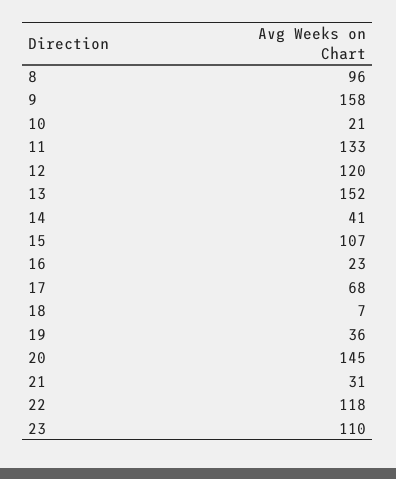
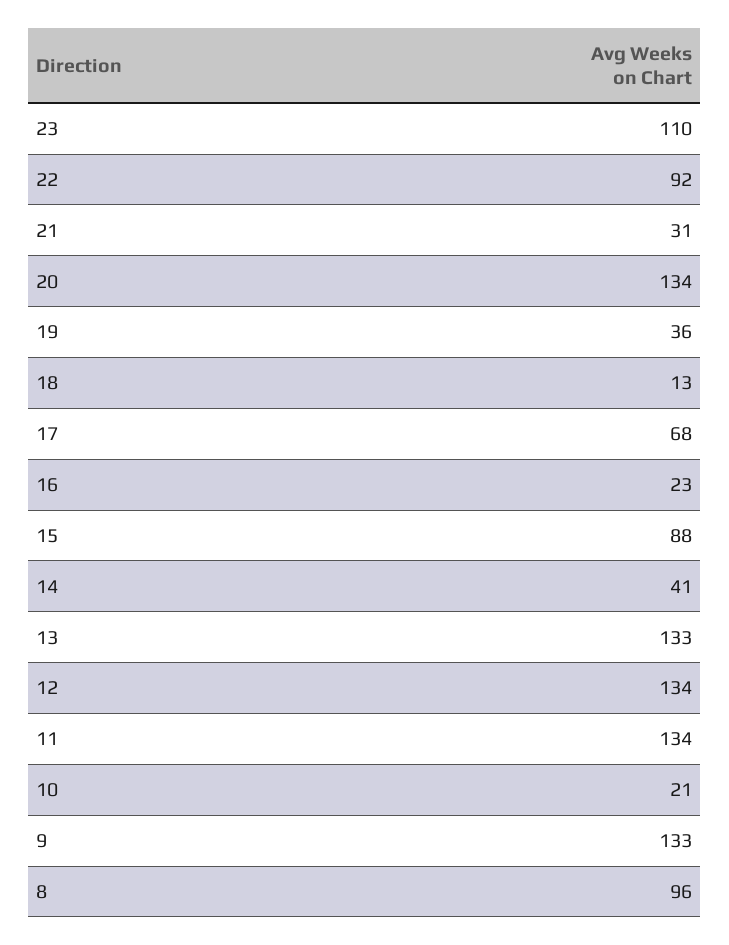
9: 158 -> 133
11: 133 -> 134
12: 120 -> 134
13: 152 -> 133
15: 107 -> 88
18: 7 -> 13
20: 145 -> 134
22: 118 -> 92

